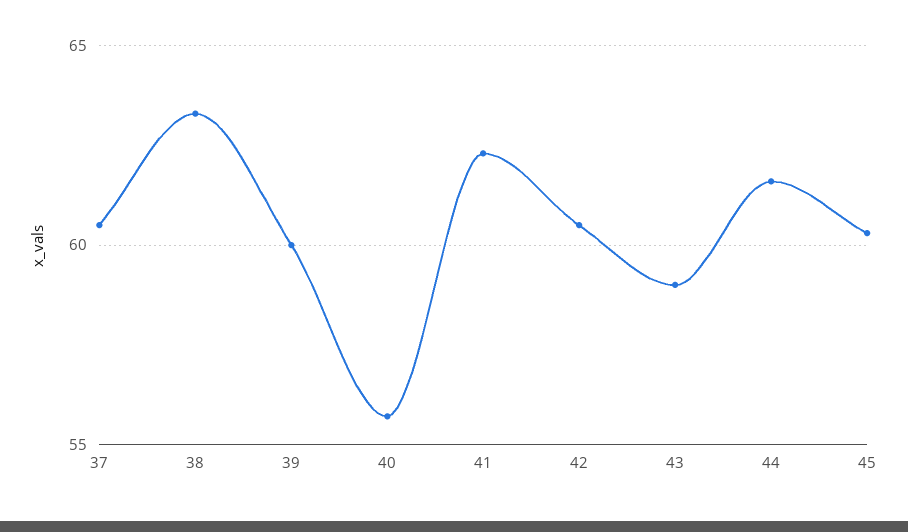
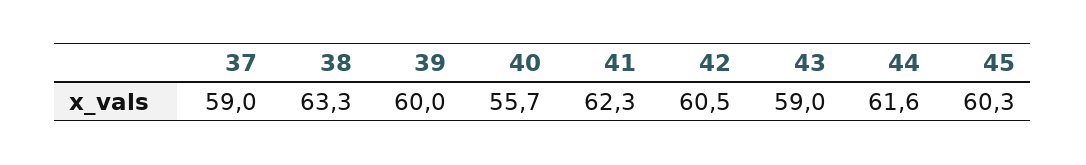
37: 60.5 -> 59

